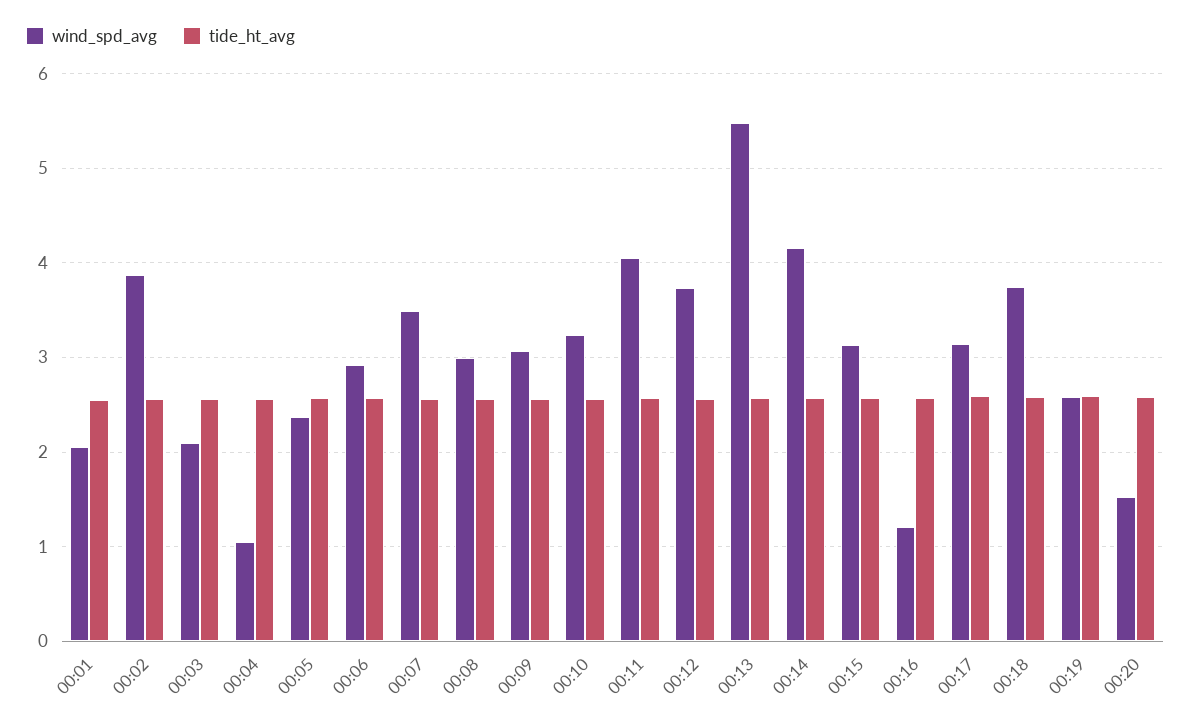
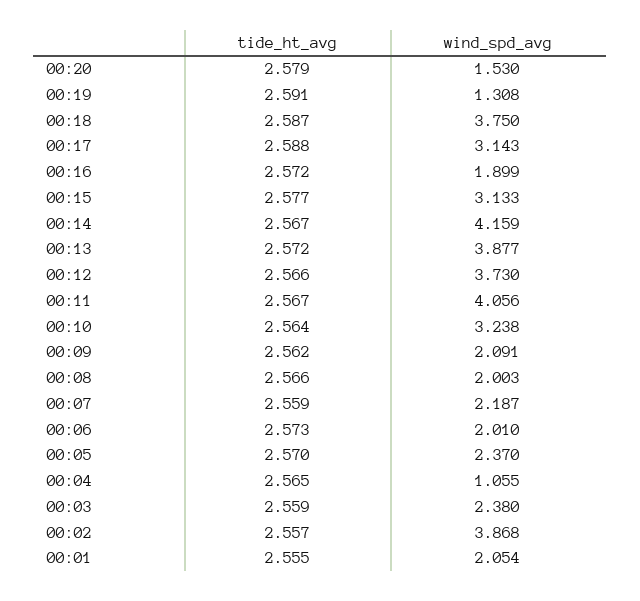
wind_spd_avg, 00:03: 2.1 -> 2.38
wind_spd_avg, 00:06: 2.9 -> 2.01
wind_spd_avg, 00:07: 3.5 -> 2.187
wind_spd_avg, 00:08: 3 -> 2.003
wind_spd_avg, 00:09: 3.1 -> 2.091
wind_spd_avg, 00:13: 5.5 -> 3.877
wind_spd_avg, 00:16: 1.2 -> 1.899
wind_spd_avg, 00:19: 2.6 -> 1.308

